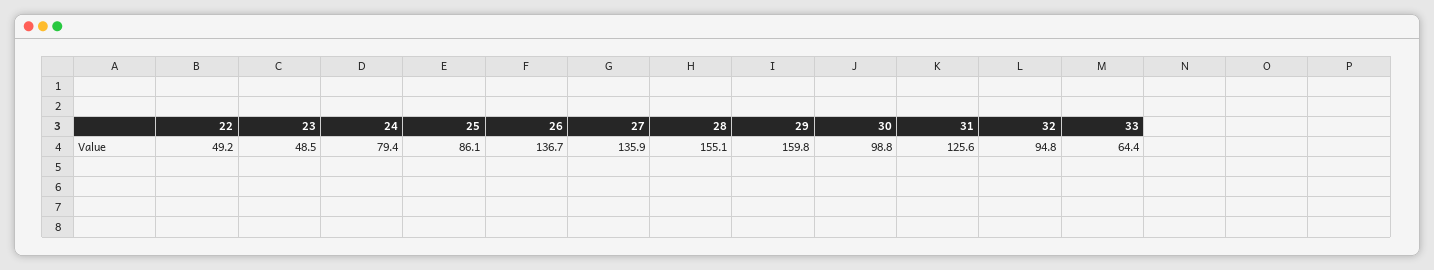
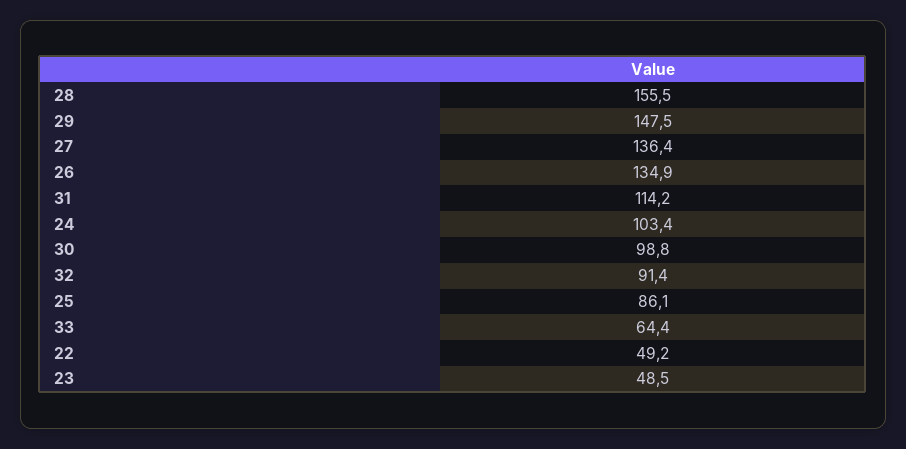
24: 79.4 -> 103.4
26: 136.7 -> 134.9
27: 135.9 -> 136.4
28: 155.1 -> 155.5
29: 159.8 -> 147.5
31: 125.6 -> 114.2
32: 94.8 -> 91.4

